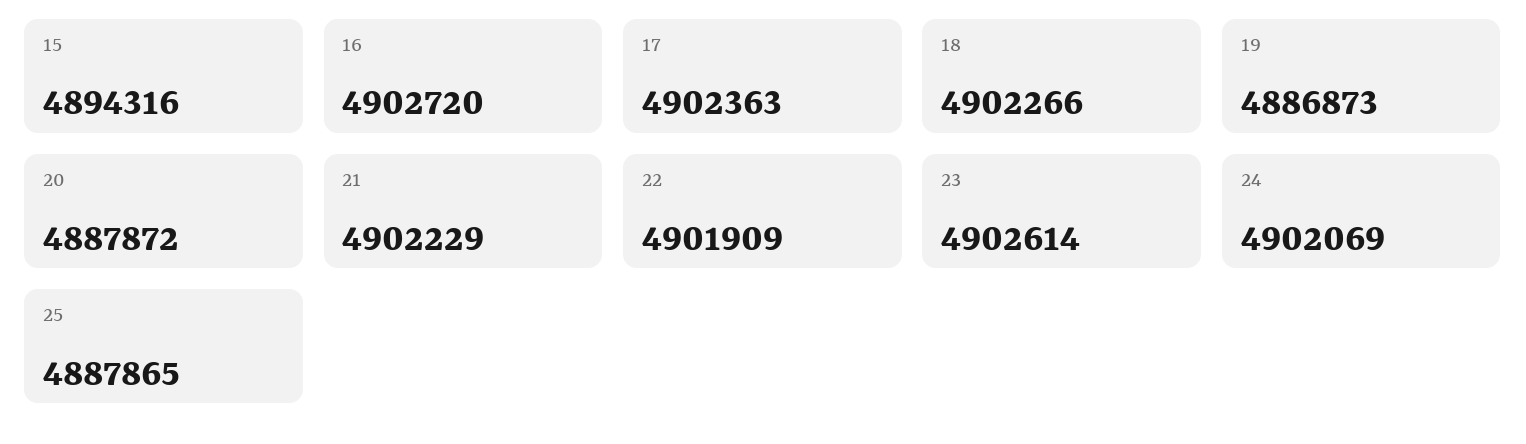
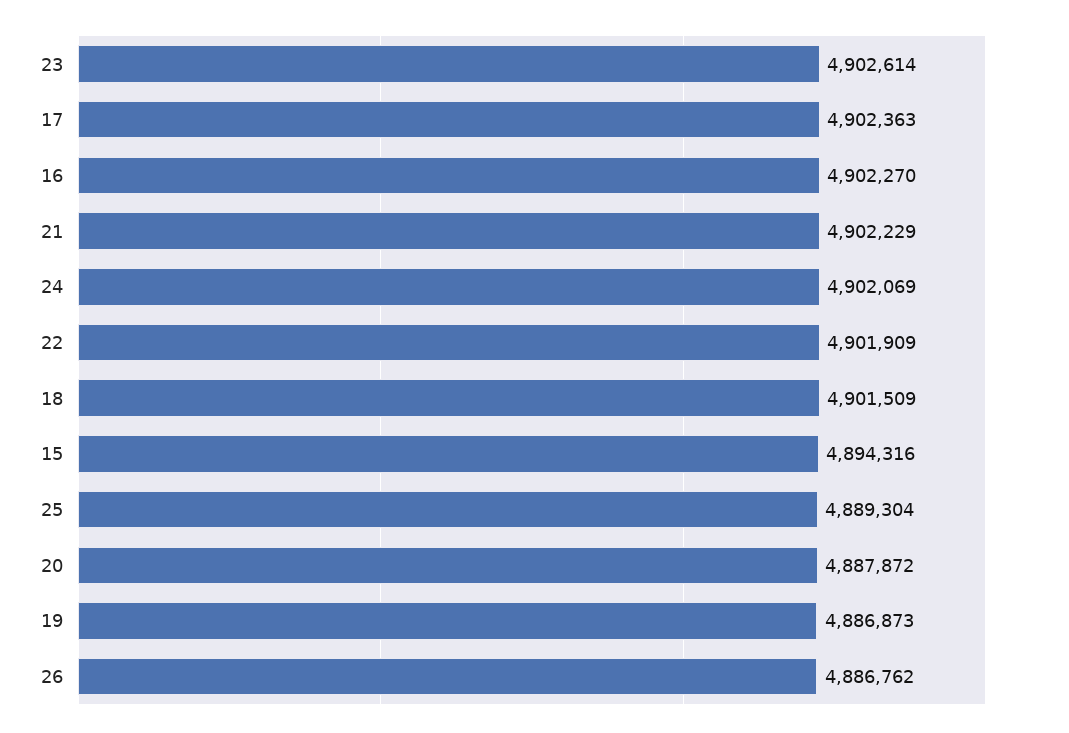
16: 4902720 -> 4902270
18: 4902266 -> 4901509
25: 4887865 -> 4889304
26: none -> 4886762

